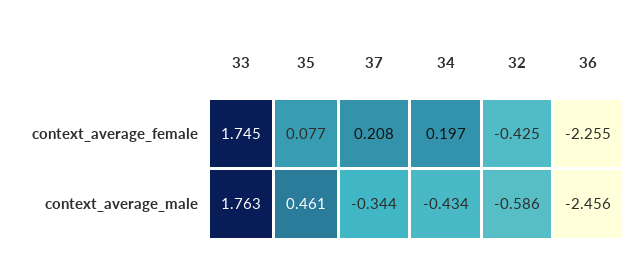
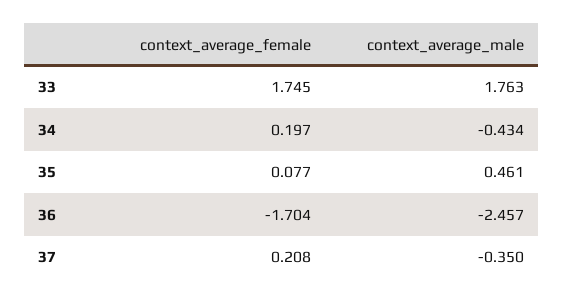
32, context_average_female: -0.425 -> none
36, context_average_female: -2.255 -> -1.704
37, context_average_male: -0.344 -> -0.35
32, context_average_male: -0.586 -> none
36, context_average_male: -2.456 -> -2.457

